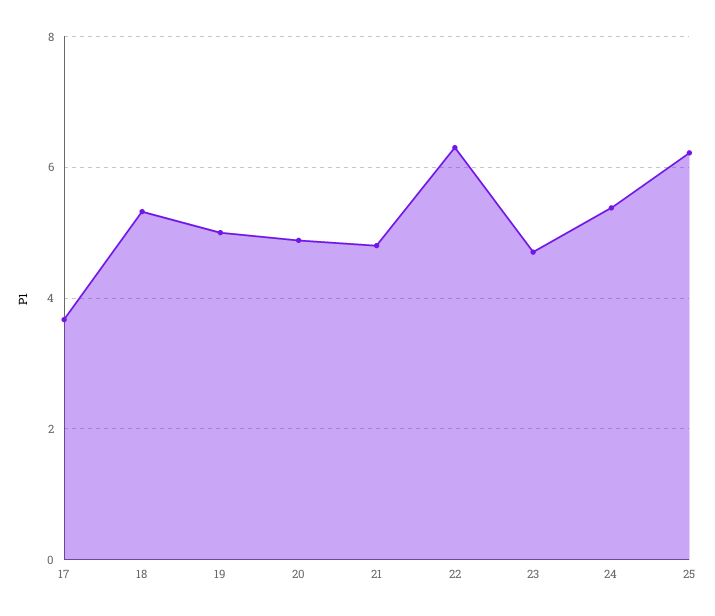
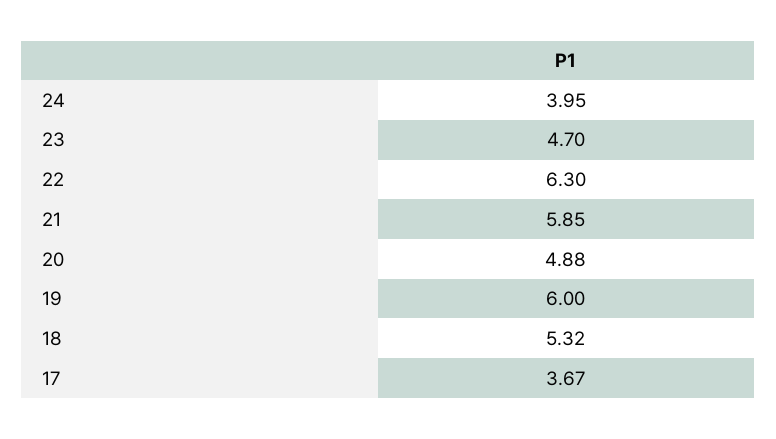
19: 5 -> 6
21: 4.8 -> 5.85
24: 5.4 -> 3.95
25: 6.2 -> none

